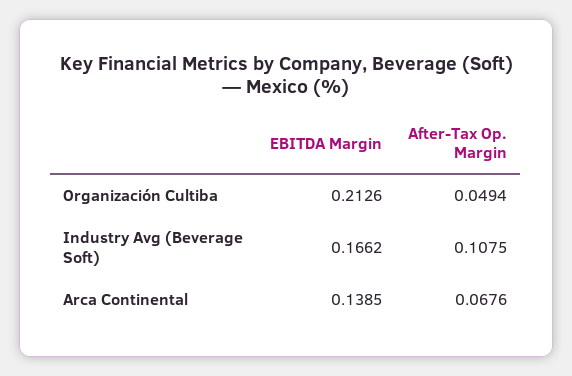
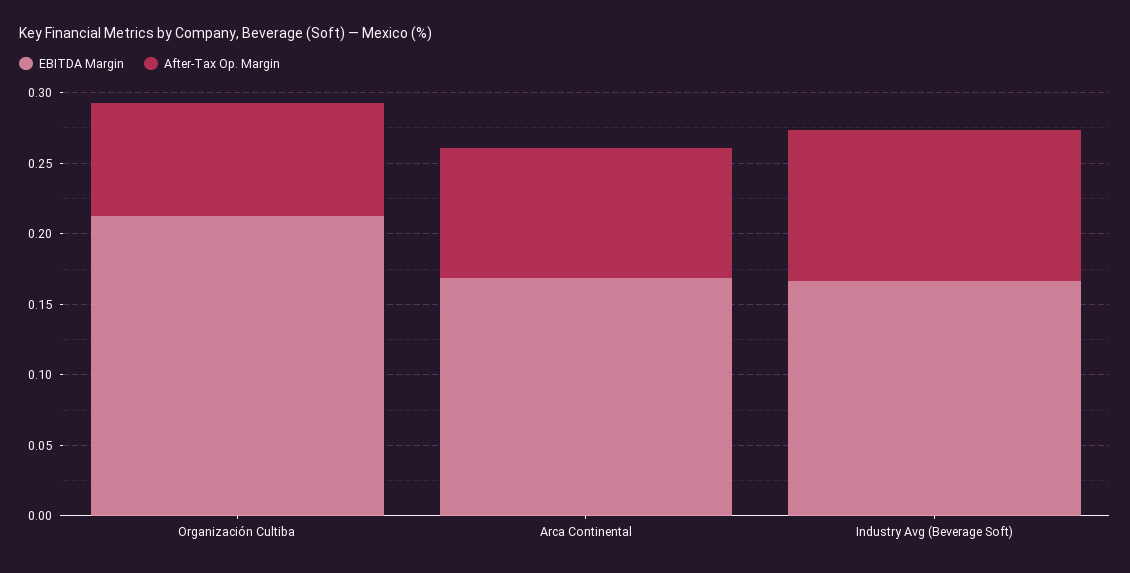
After-Tax Op. Margin, Organización Cultiba: 0.0494 -> 0.08
EBITDA Margin, Arca Continental: 0.1385 -> 0.17
After-Tax Op. Margin, Arca Continental: 0.0676 -> 0.09

